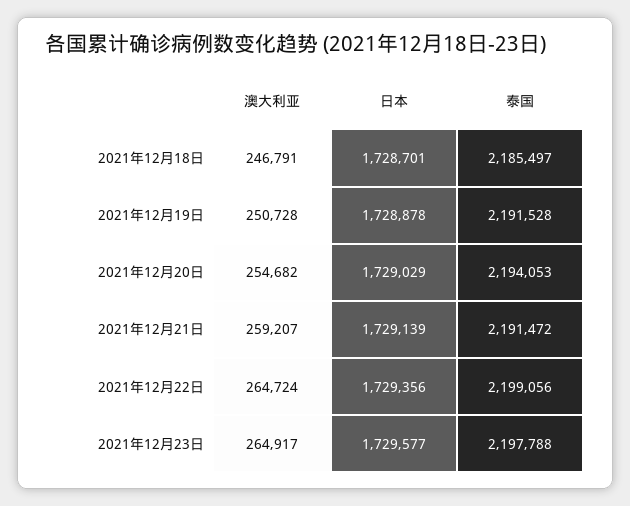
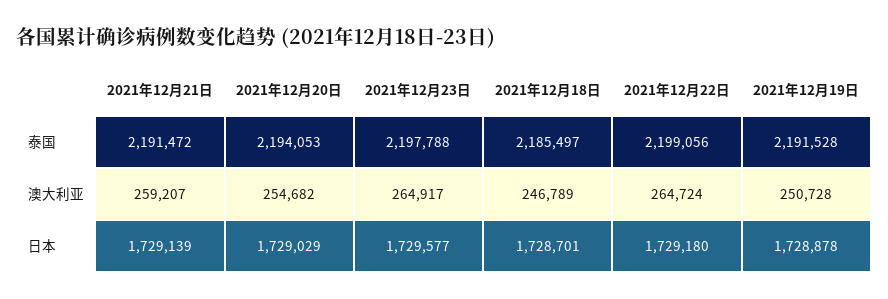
澳大利亚, 2021年12月18日: 246791 -> 246789
日本, 2021年12月22日: 1729356 -> 1729180

